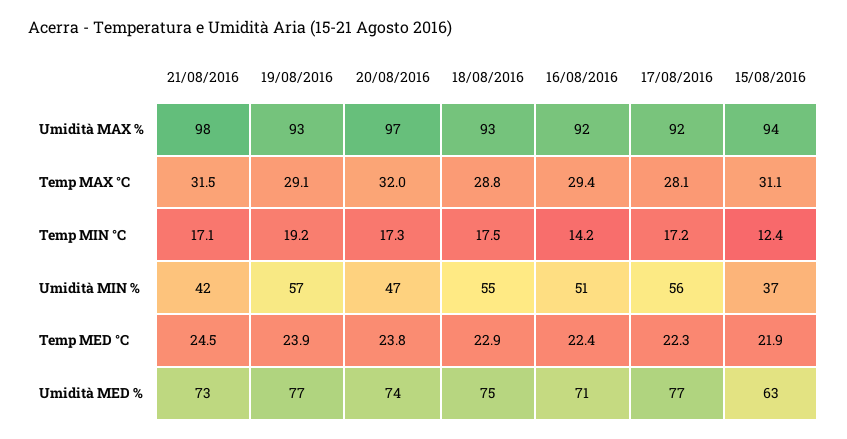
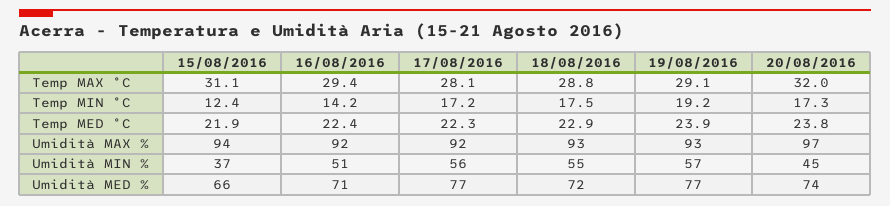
21/08/2016, Umidità MAX %: 98 -> none
21/08/2016, Temp MAX °C: 31.5 -> none
21/08/2016, Temp MIN °C: 17.1 -> none
21/08/2016, Umidità MIN %: 42 -> none
20/08/2016, Umidità MIN %: 47 -> 45
21/08/2016, Temp MED °C: 24.5 -> none
21/08/2016, Umidità MED %: 73 -> none
18/08/2016, Umidità MED %: 75 -> 72
15/08/2016, Umidità MED %: 63 -> 66

